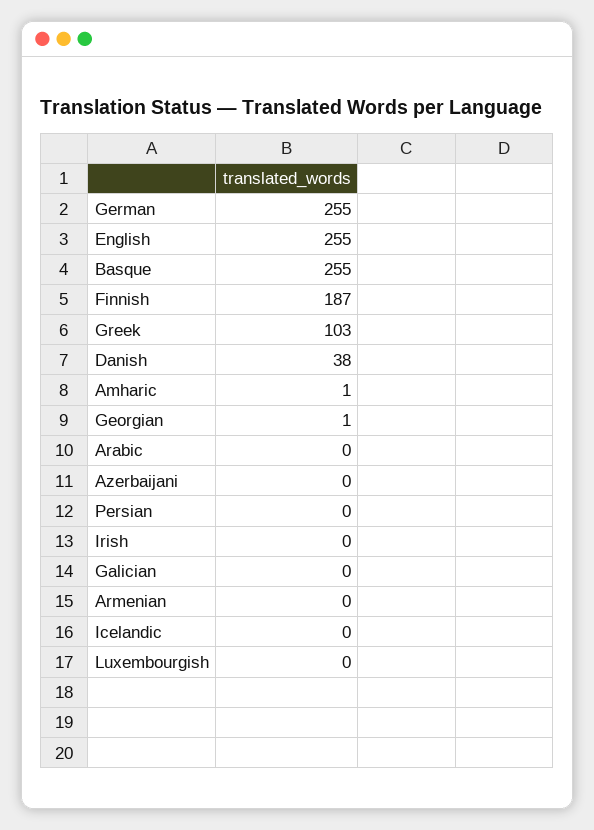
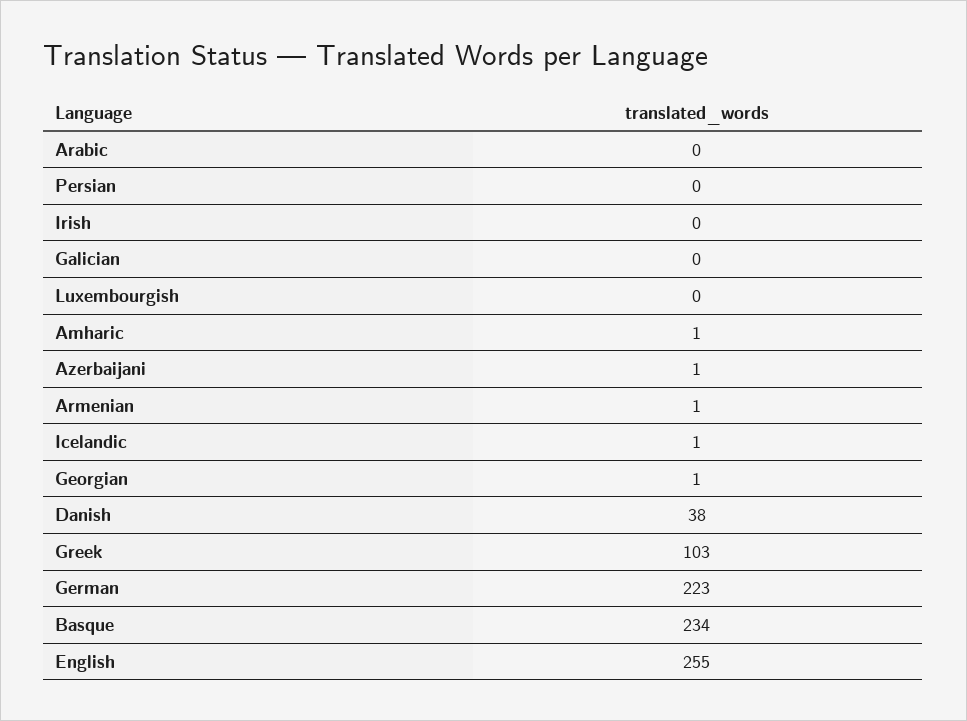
German: 255 -> 223
Basque: 255 -> 234
Finnish: 187 -> none
Azerbaijani: 0 -> 1
Armenian: 0 -> 1
Icelandic: 0 -> 1

